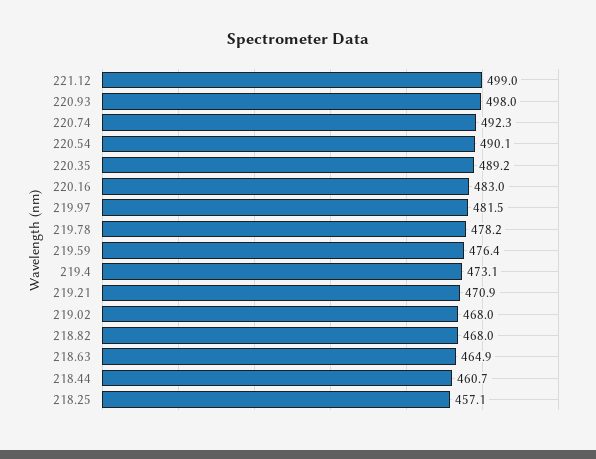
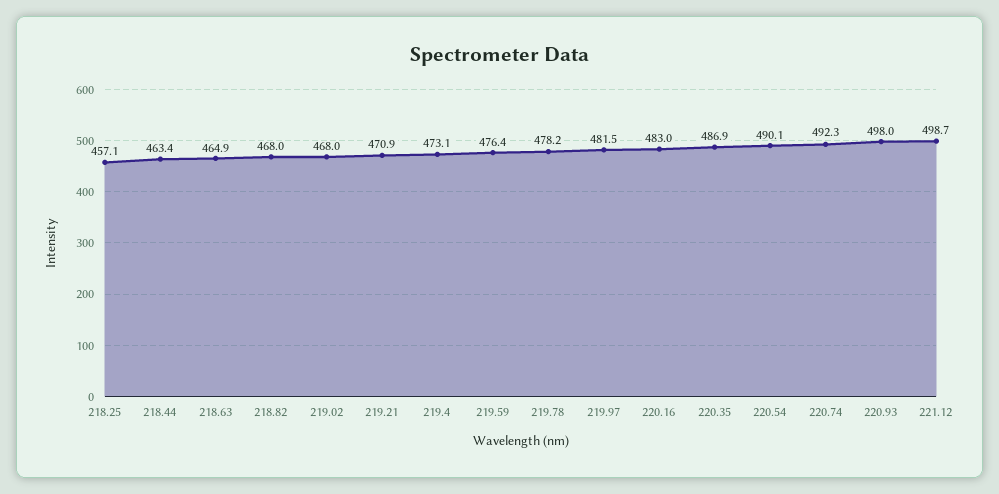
221.12: 499 -> 498.7
220.35: 489.2 -> 486.9
218.44: 460.7 -> 463.4

